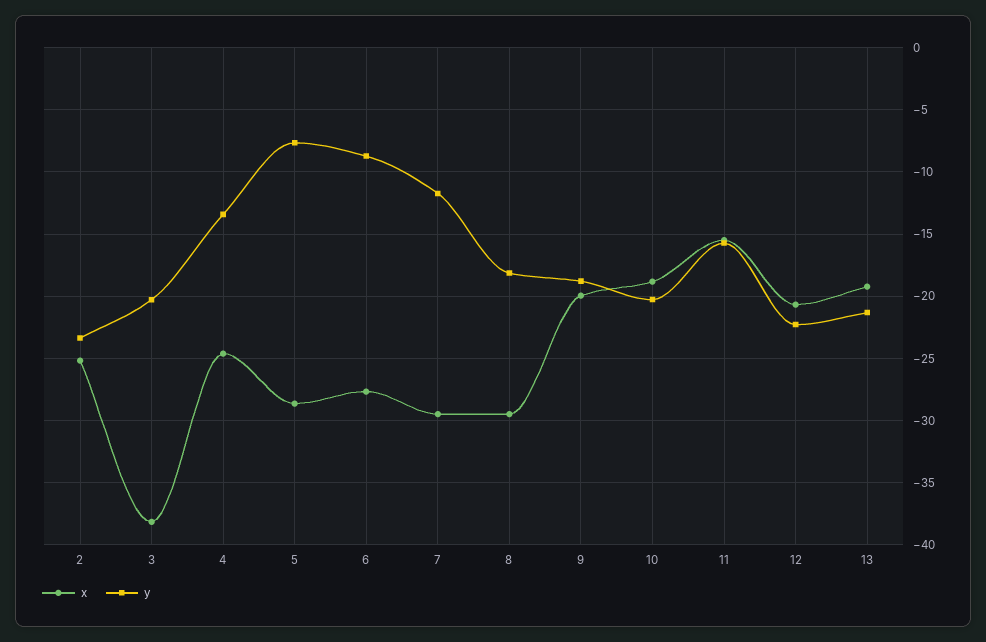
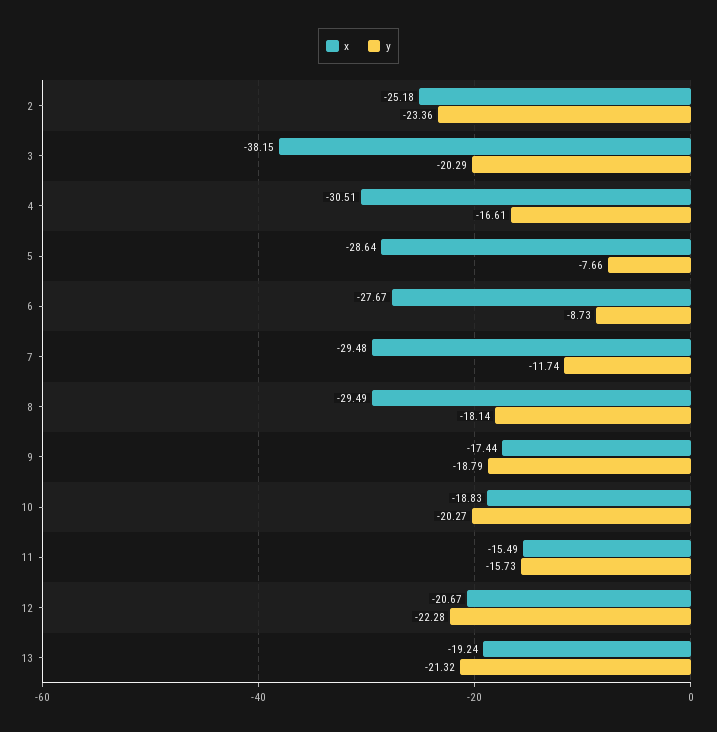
x, 4: -24.5 -> -30.51
y, 4: -13.5 -> -16.61
x, 9: -20 -> -17.44

